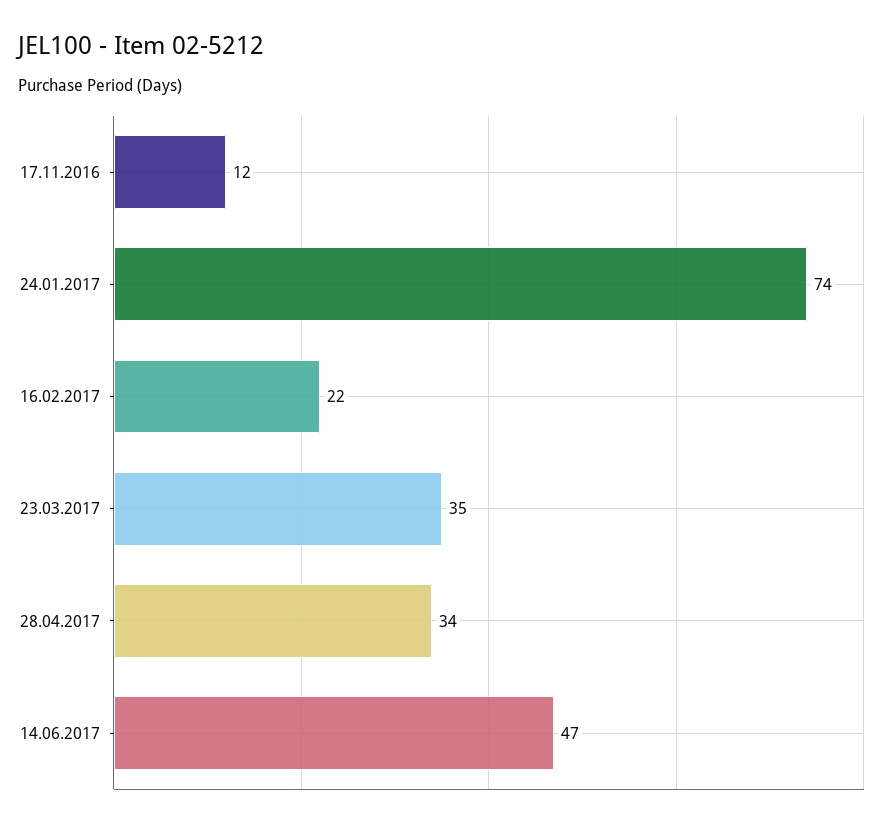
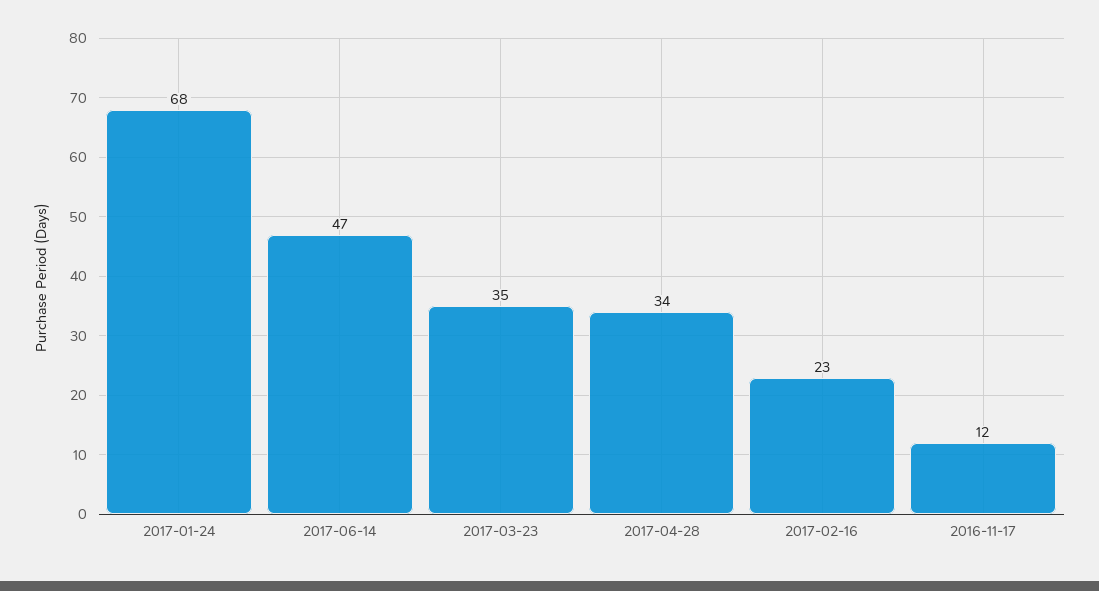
24.01.2017: 74 -> 68
16.02.2017: 22 -> 23

